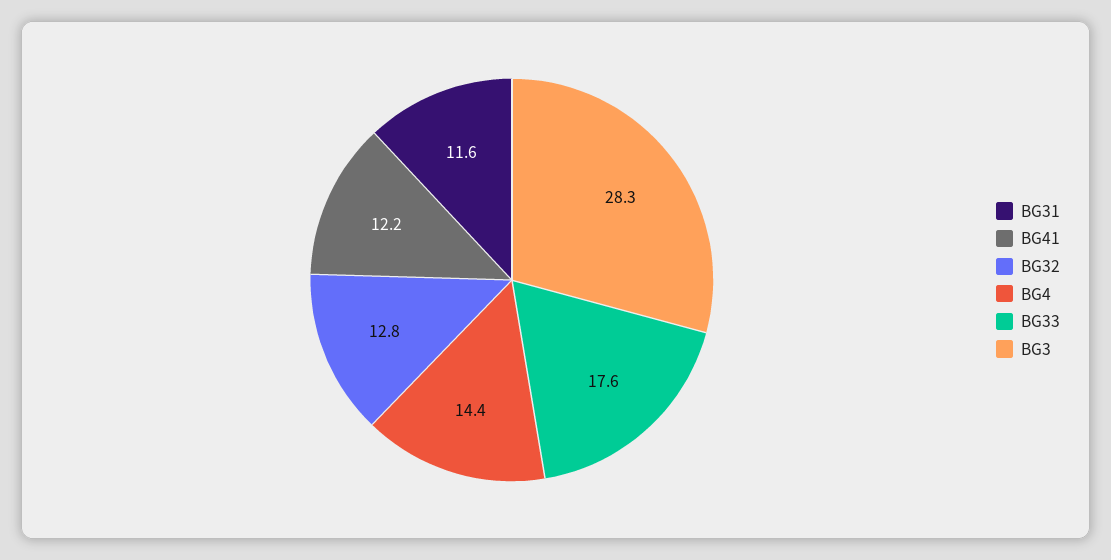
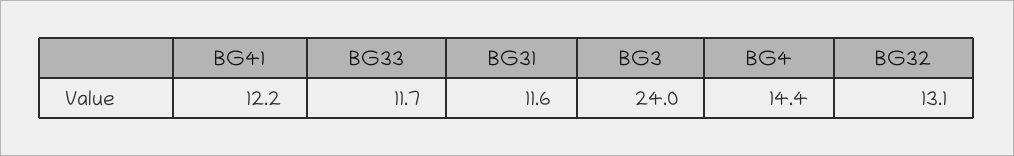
BG32: 12.8 -> 13.1
BG33: 17.6 -> 11.7
BG3: 28.3 -> 24

